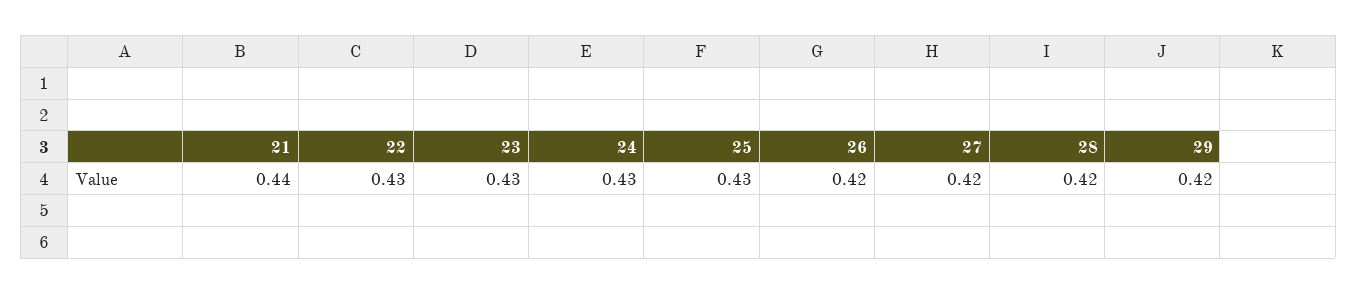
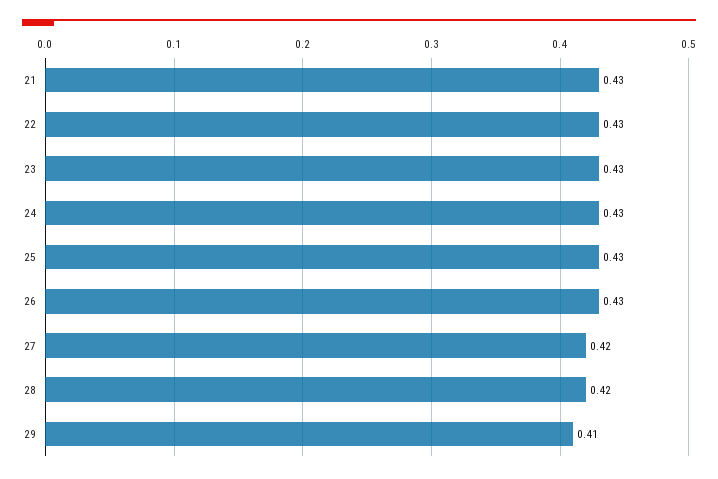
21: 0.44 -> 0.43
26: 0.42 -> 0.43
29: 0.42 -> 0.41

